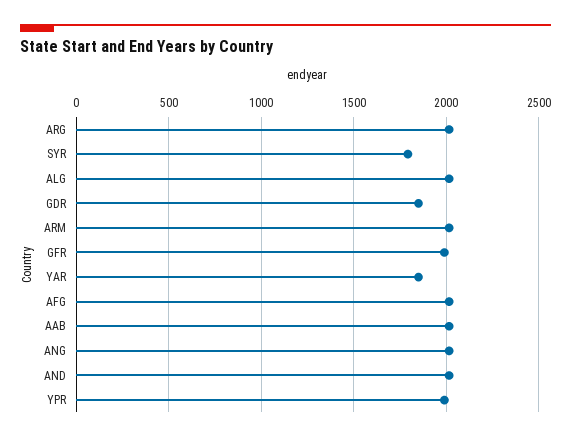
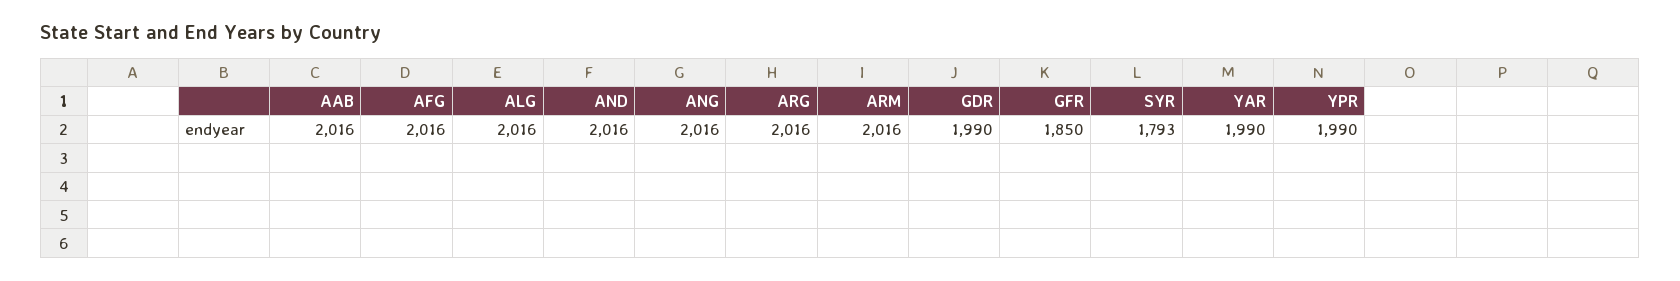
GDR: 1850 -> 1990
GFR: 2000 -> 1850
YAR: 1850 -> 1990

